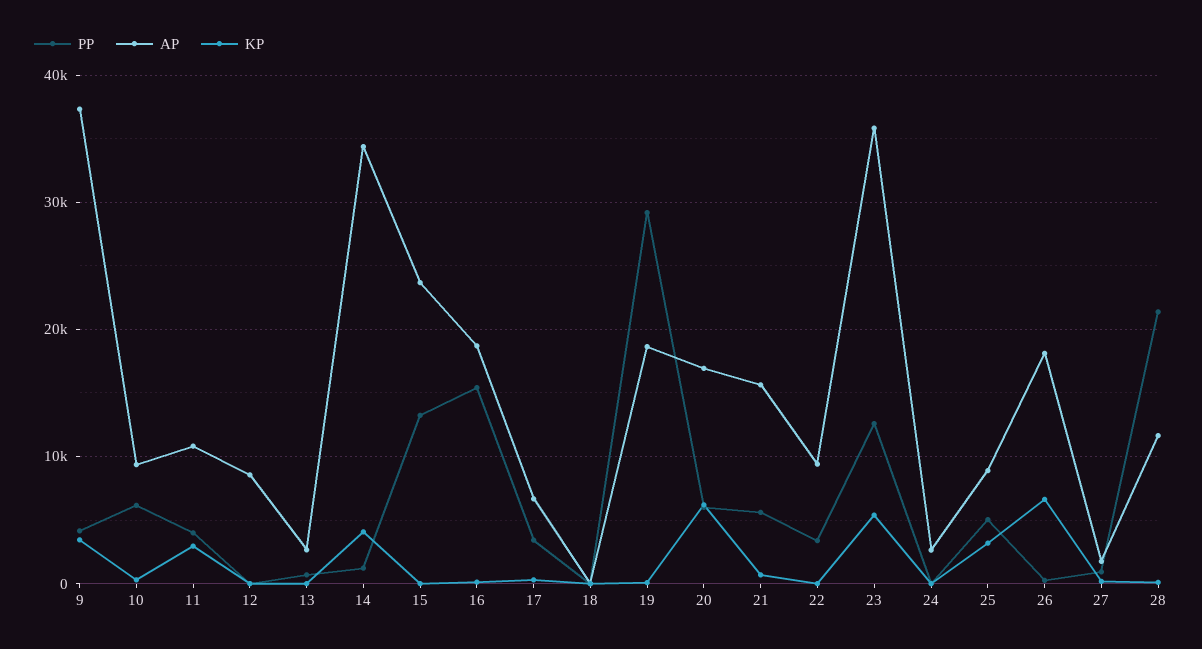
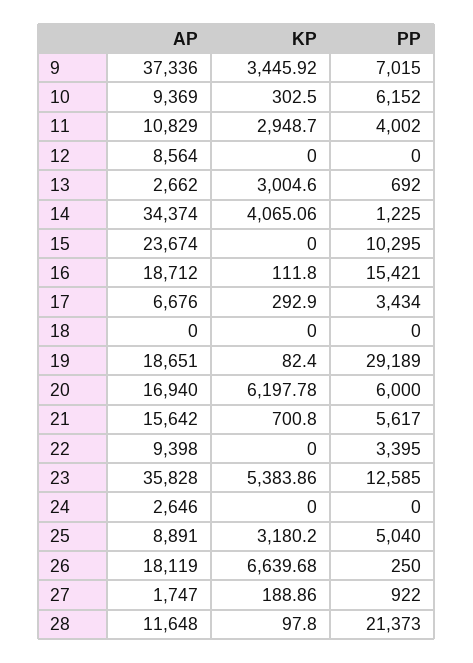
PP, 9: 4000 -> 7015
KP, 13: 0 -> 3004.6
PP, 15: 13000 -> 10295

